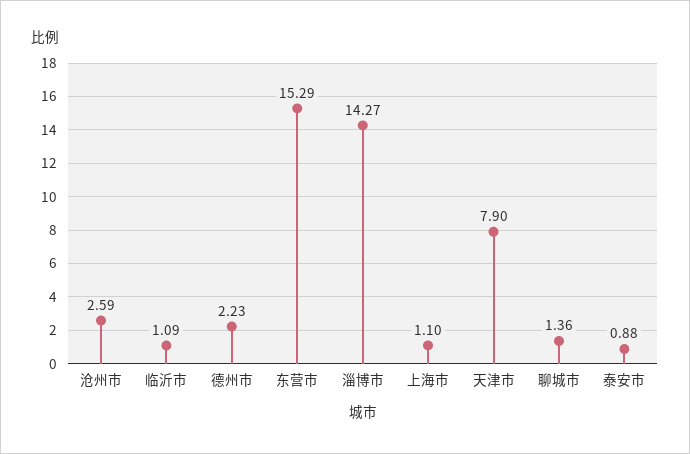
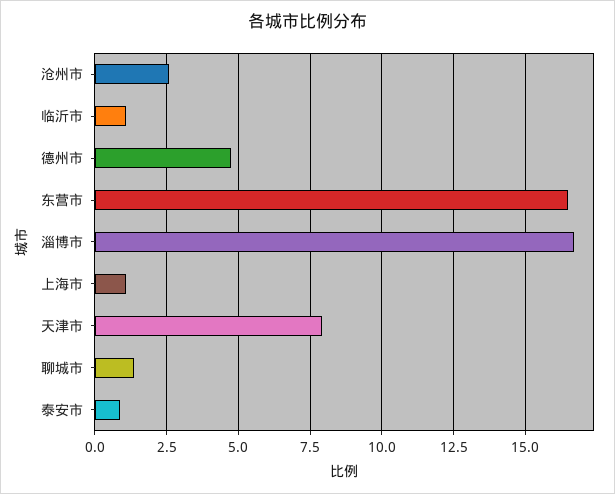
德州市: 2.23 -> 4.75
东营市: 15.29 -> 16.5
淄博市: 14.27 -> 16.75

